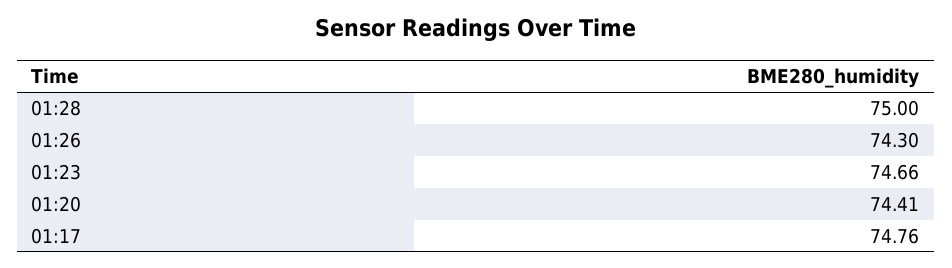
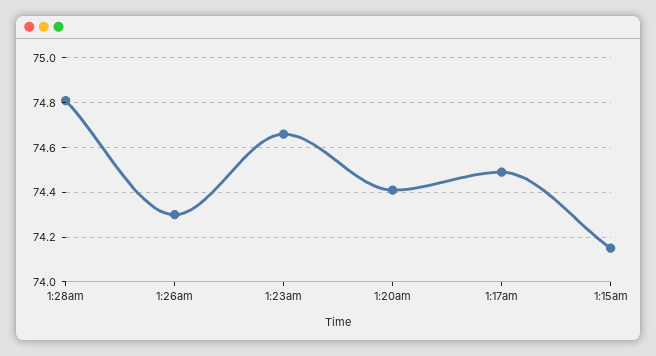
01:28: 75 -> 74.8
01:17: 74.76 -> 74.5
1:15am: none -> 74.15

